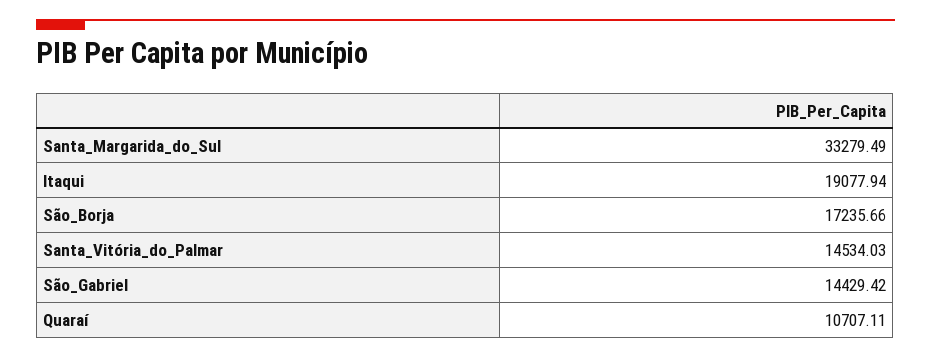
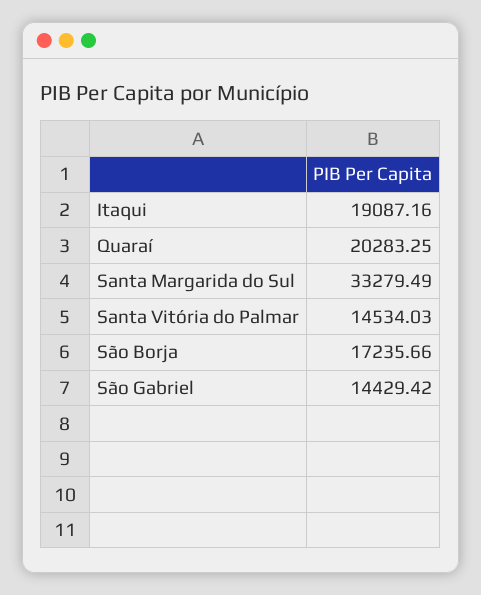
Itaqui: 19077.94 -> 19087.16
Quaraí: 10707.11 -> 20283.25

